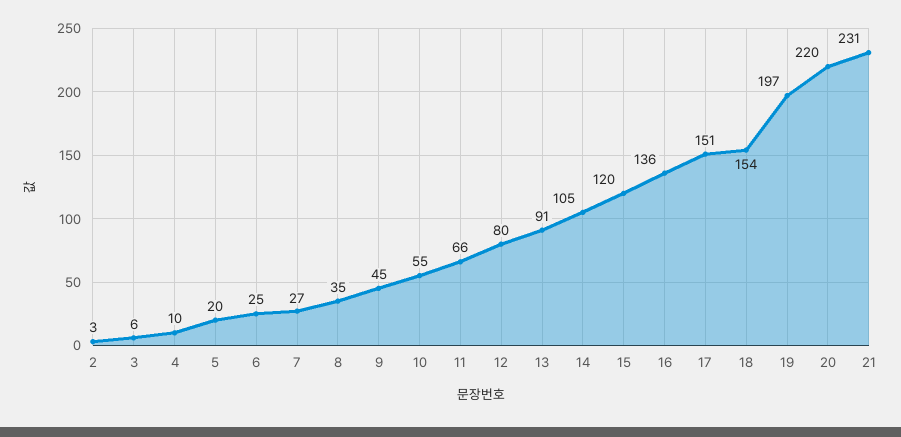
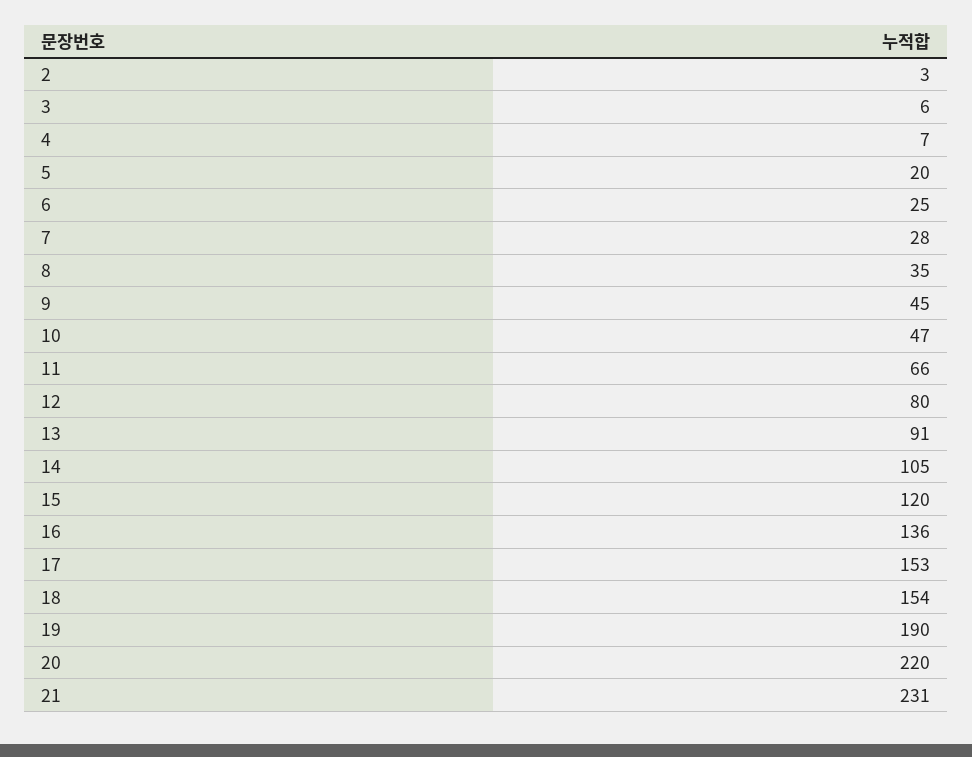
4: 10 -> 7
7: 27 -> 28
10: 55 -> 47
17: 151 -> 153
19: 197 -> 190

